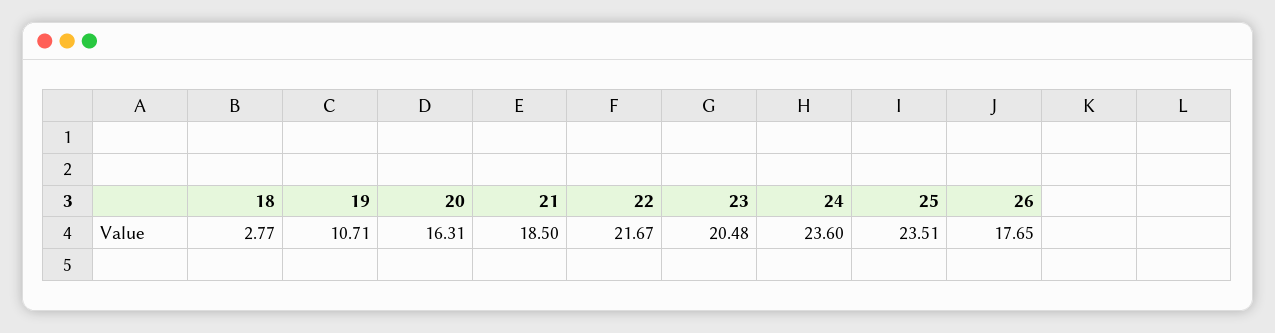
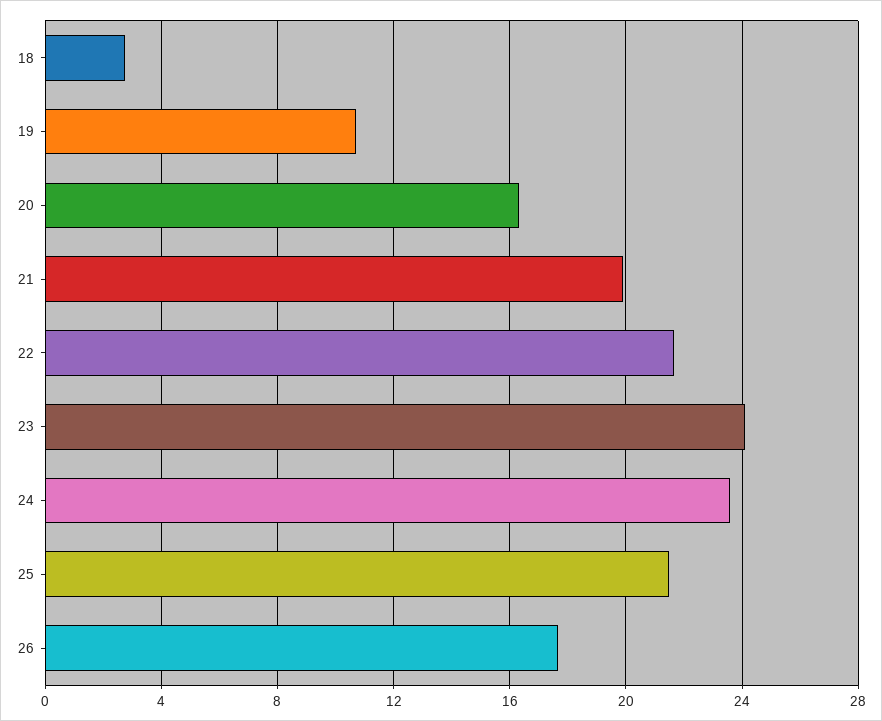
21: 18.5 -> 20
23: 20.48 -> 24
25: 23.51 -> 21.5

